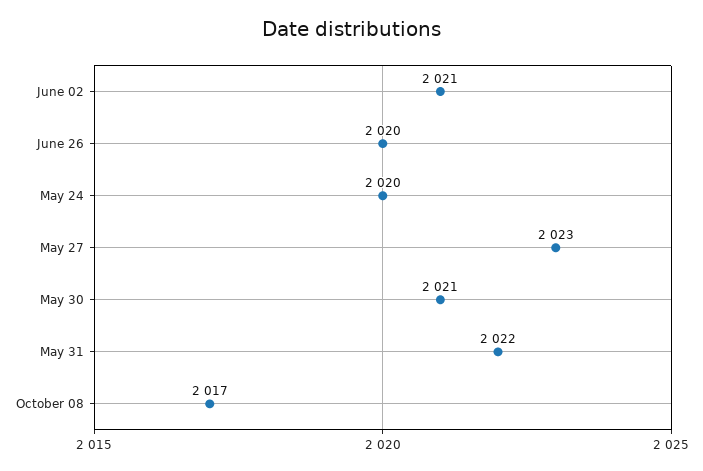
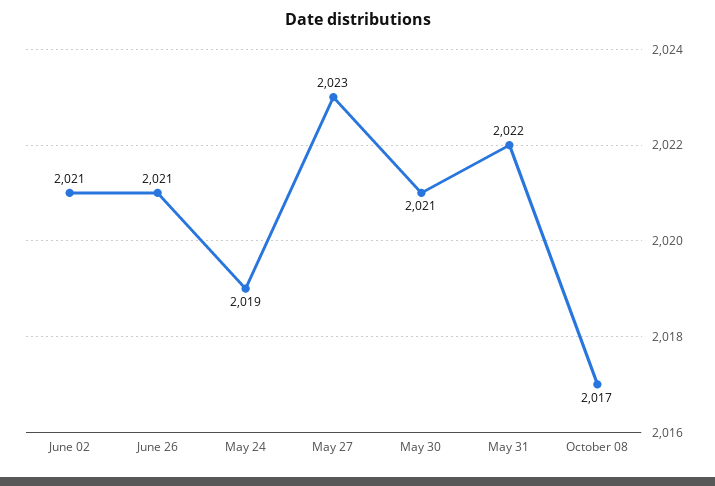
June 26: 2020 -> 2021
May 24: 2020 -> 2019

